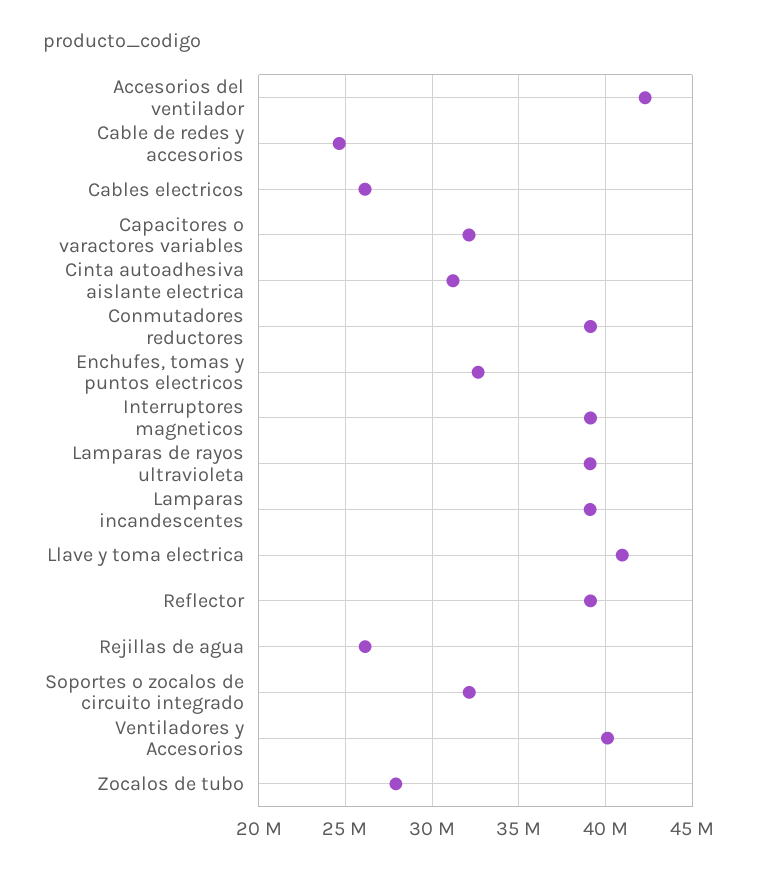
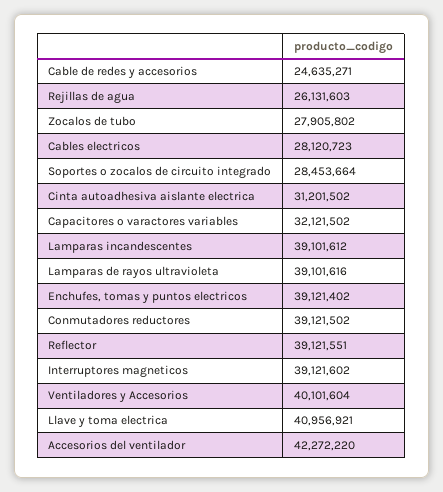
Cables electricos: 26000000 -> 28120723
Enchufes, tomas y puntos electricos: 32500000 -> 39121402
Soportes o zocalos de circuito integrado: 32000000 -> 28453664

